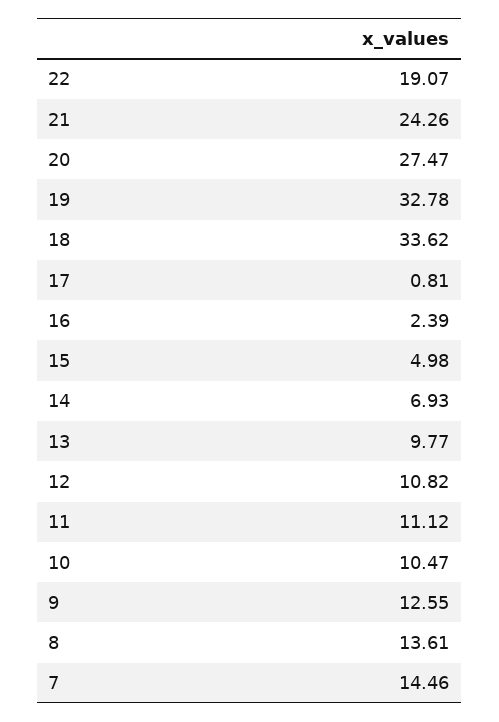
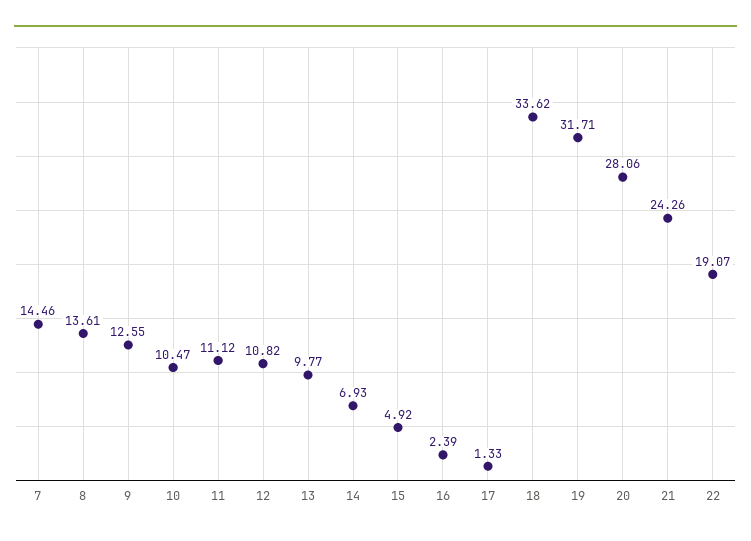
20: 27.47 -> 28.06
19: 32.78 -> 31.71
17: 0.81 -> 1.33
15: 4.98 -> 4.92

